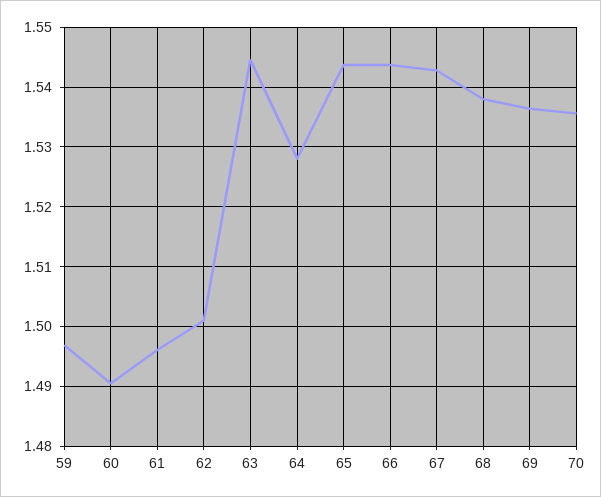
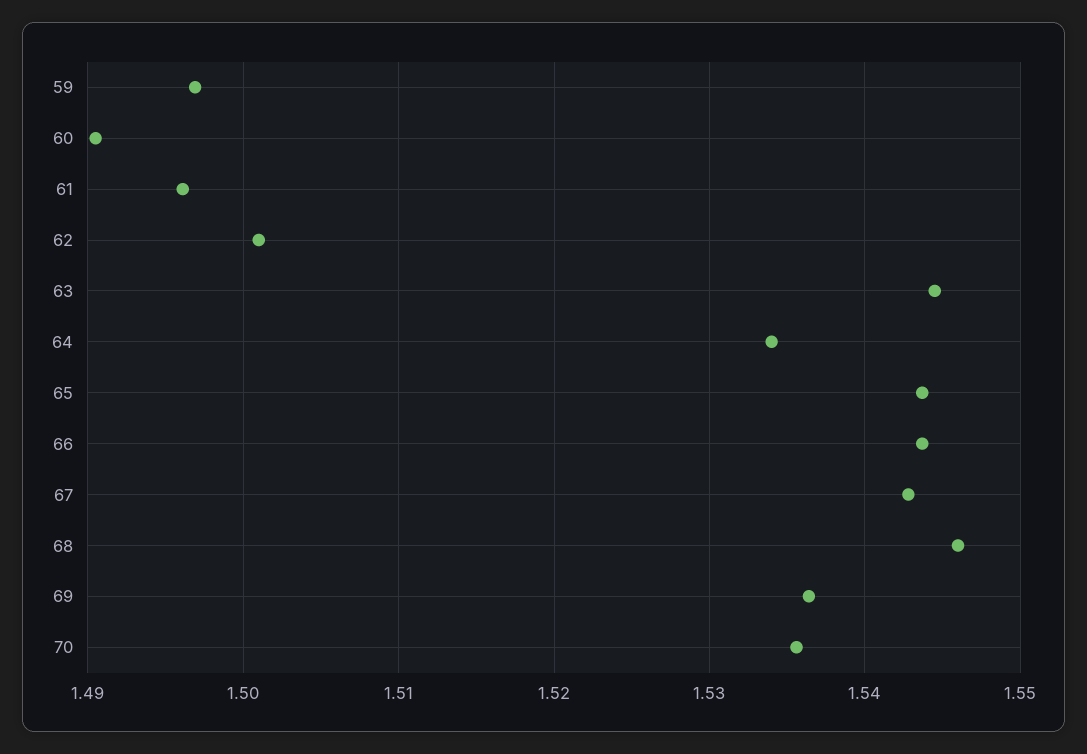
64: 1.528 -> 1.534
68: 1.538 -> 1.546

